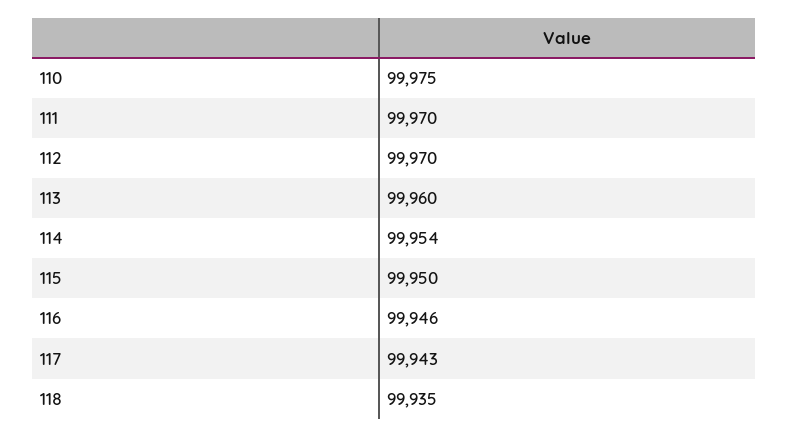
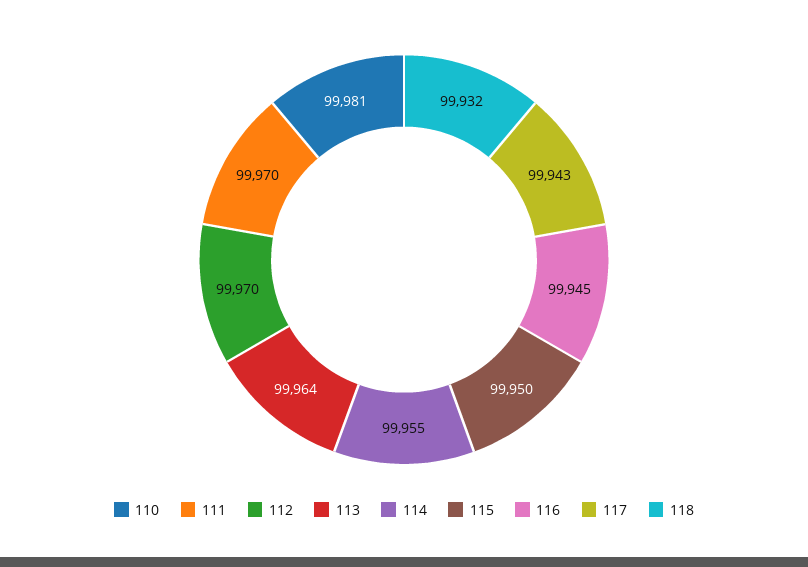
110: 99975 -> 99981
113: 99960 -> 99964
114: 99954 -> 99955
116: 99946 -> 99945
118: 99935 -> 99932

